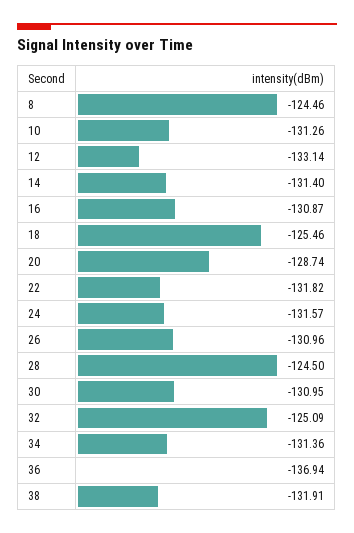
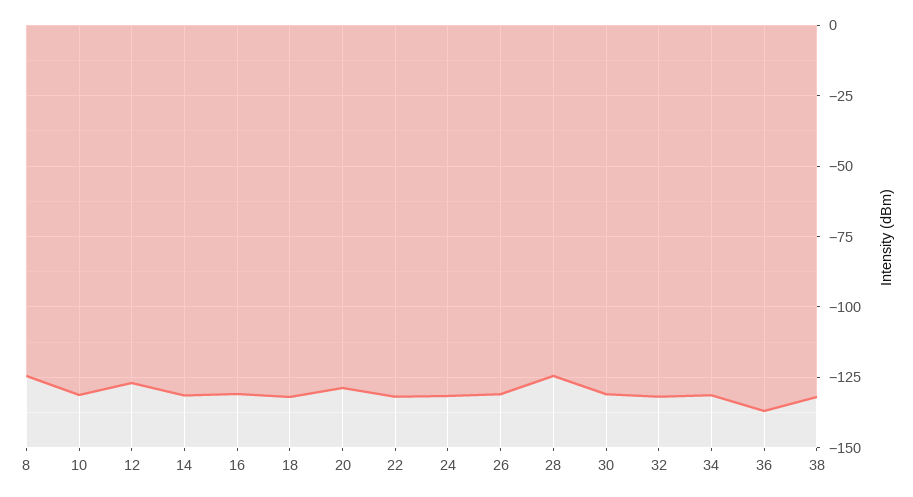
12: -133.14 -> -127.5
18: -125.46 -> -132.5
32: -125.09 -> -132.5

